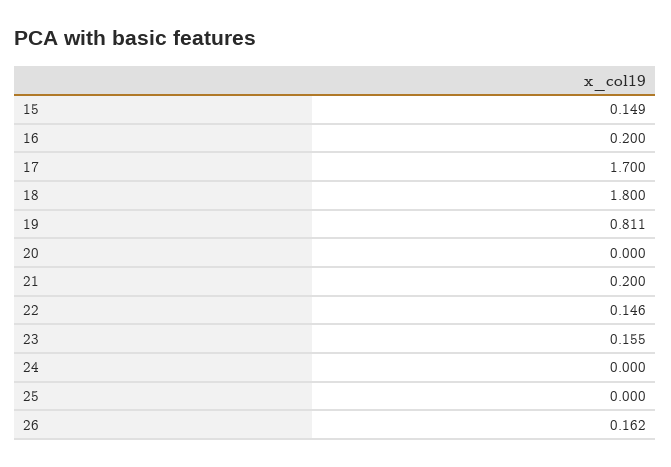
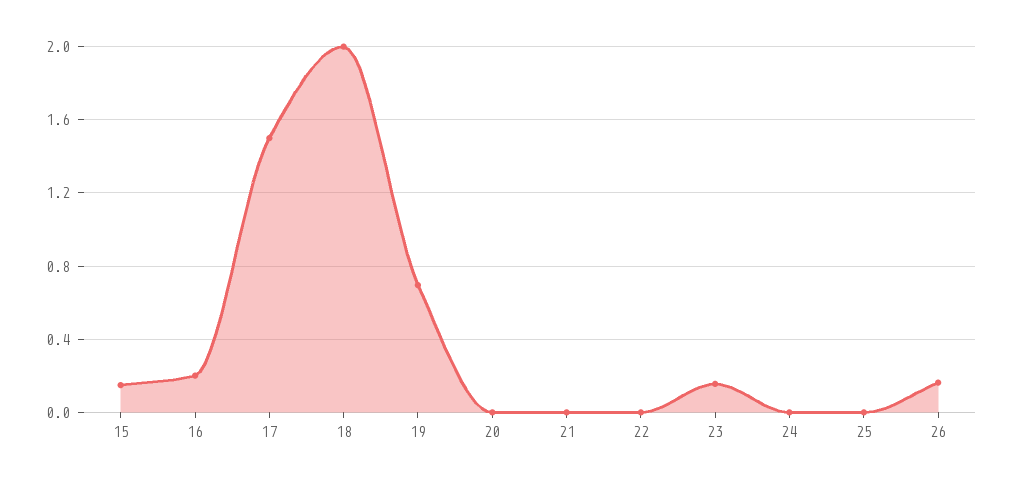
17: 1.7 -> 1.5
18: 1.8 -> 2
19: 0.811 -> 0.7
21: 0.2 -> 0
22: 0.146 -> 0

